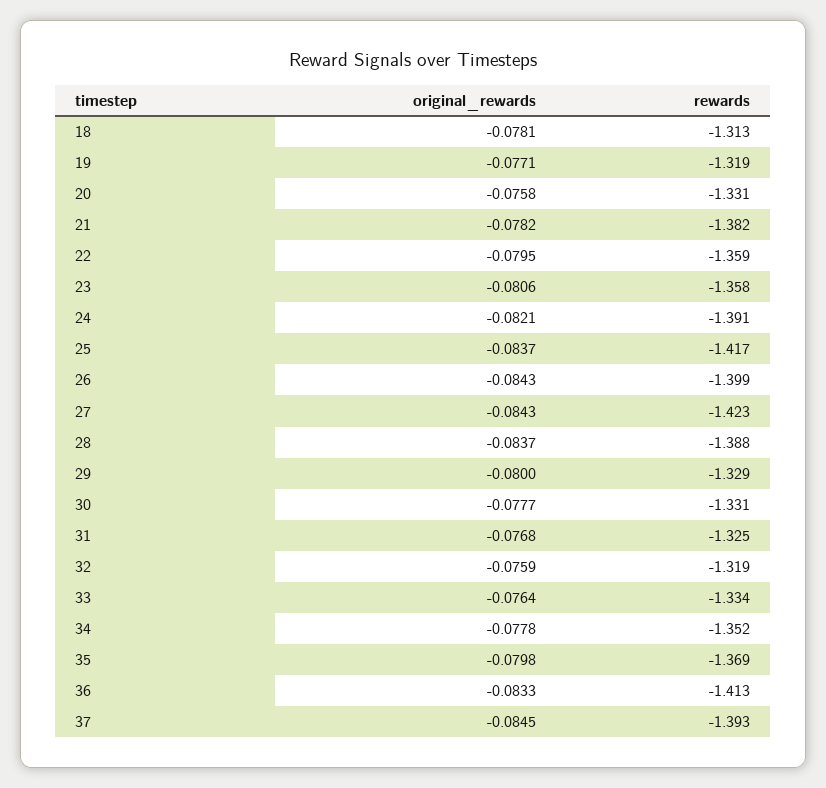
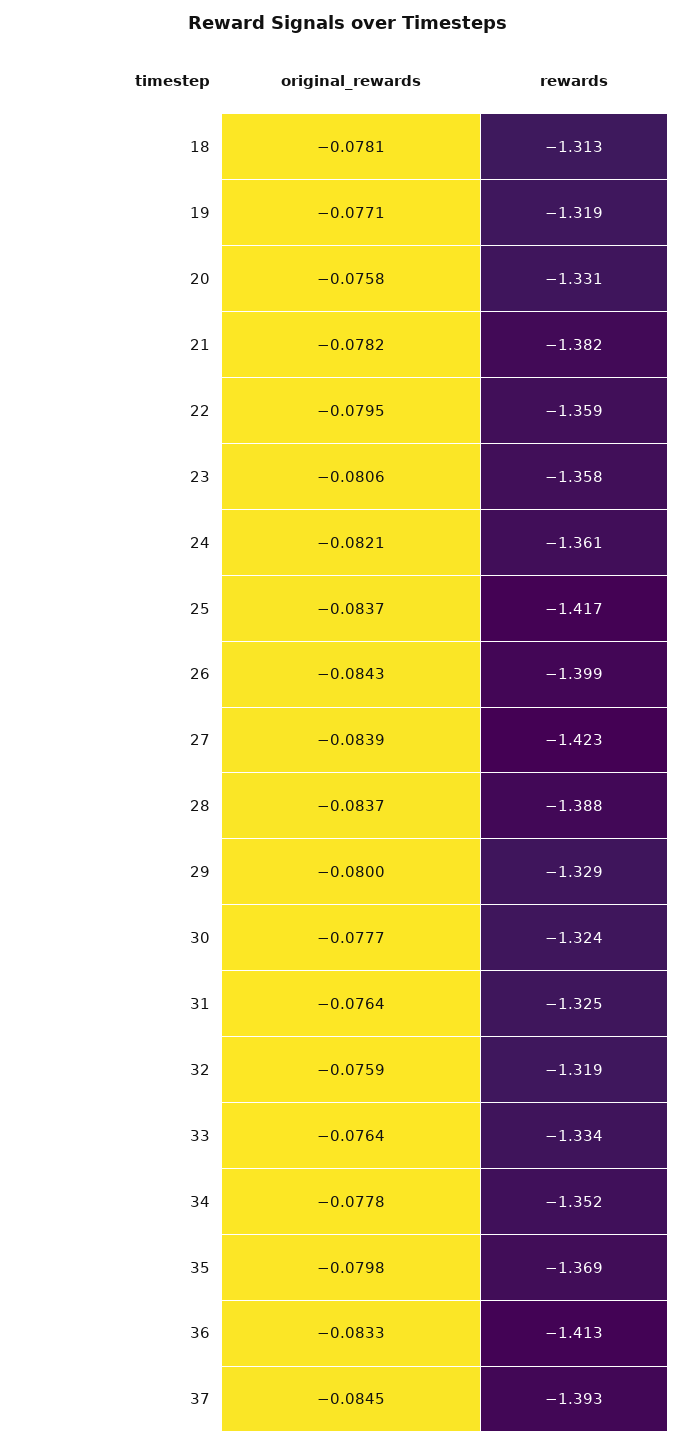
rewards, 24: -1.391 -> -1.361
original_rewards, 27: -0.0843 -> -0.0839
rewards, 30: -1.331 -> -1.324
original_rewards, 31: -0.0768 -> -0.0764

